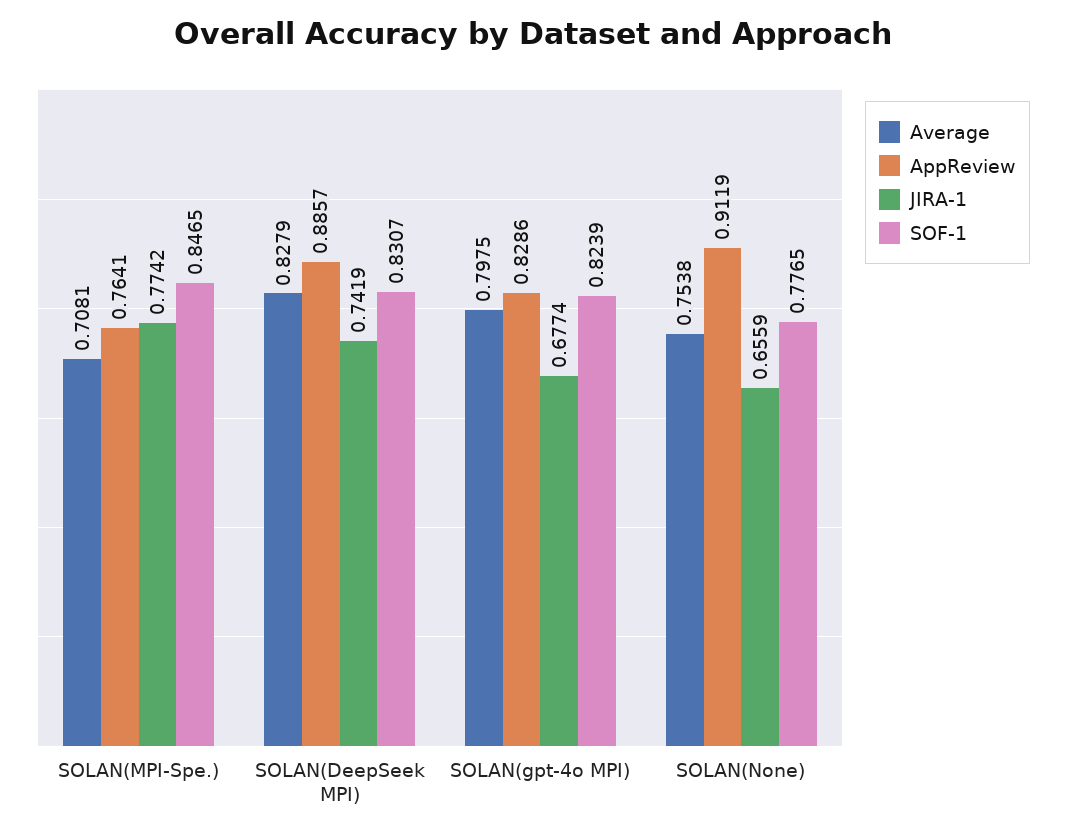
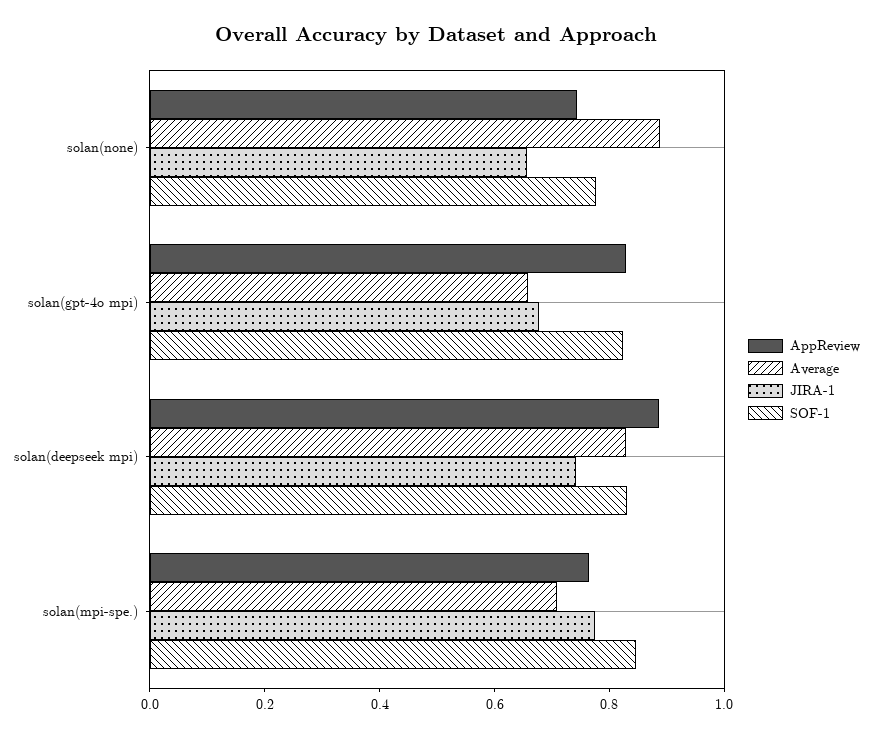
Average, SOLAN(gpt-4o MPI): 0.7975 -> 0.65
Average, SOLAN(None): 0.7538 -> 0.9
AppReview, SOLAN(None): 0.9119 -> 0.75

